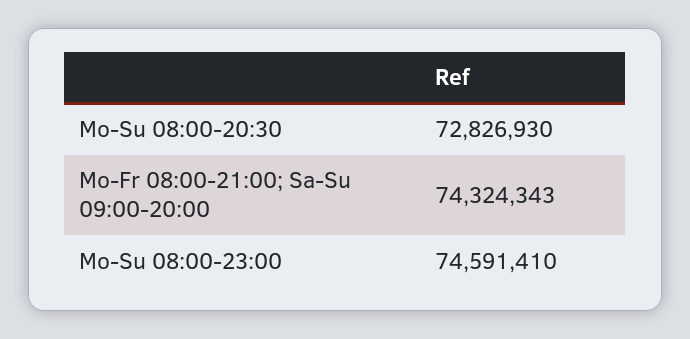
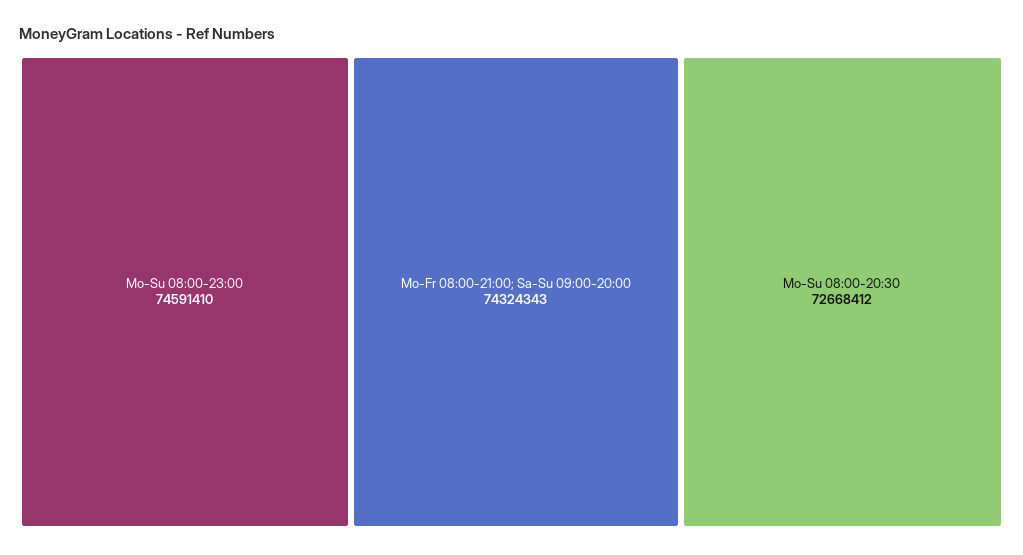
Mo-Su 08:00-20:30: 72826930 -> 72668412

